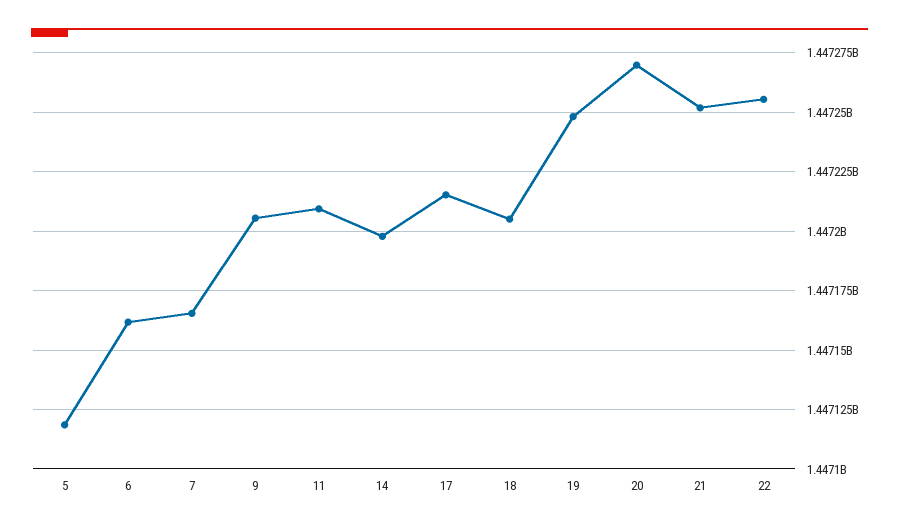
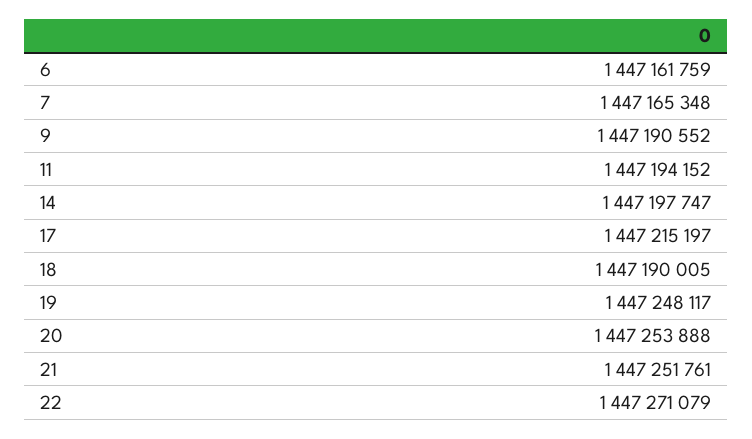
5: 1447120000 -> none
9: 1447205000 -> 1447190552
11: 1447210000 -> 1447194152
18: 1447205000 -> 1447190005
20: 1447270000 -> 1447253888
22: 1447255000 -> 1447271079

